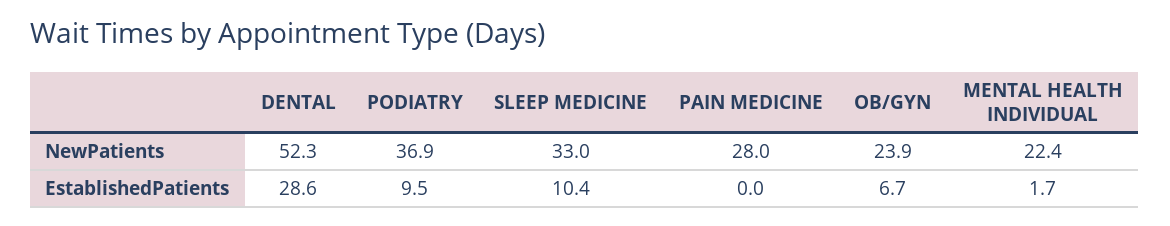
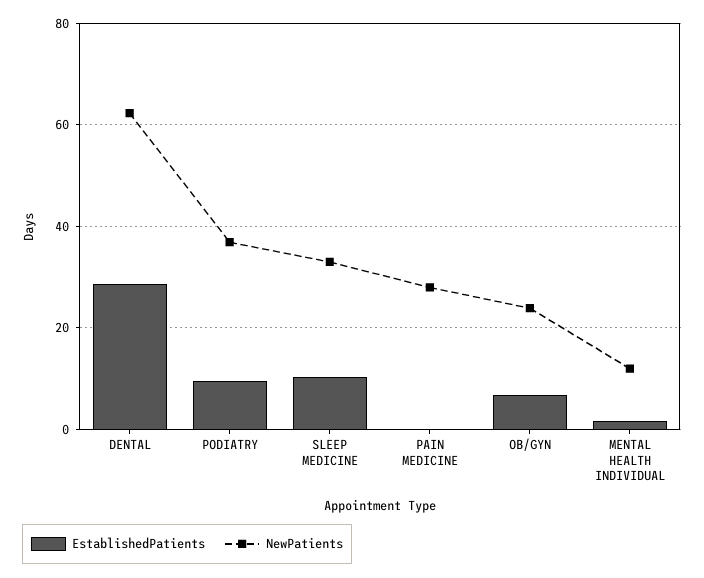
NewPatients, DENTAL: 52.3 -> 62
NewPatients, MENTAL HEALTH INDIVIDUAL: 22.4 -> 12

